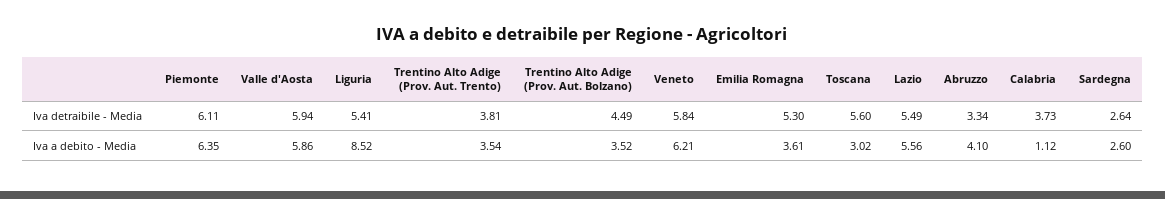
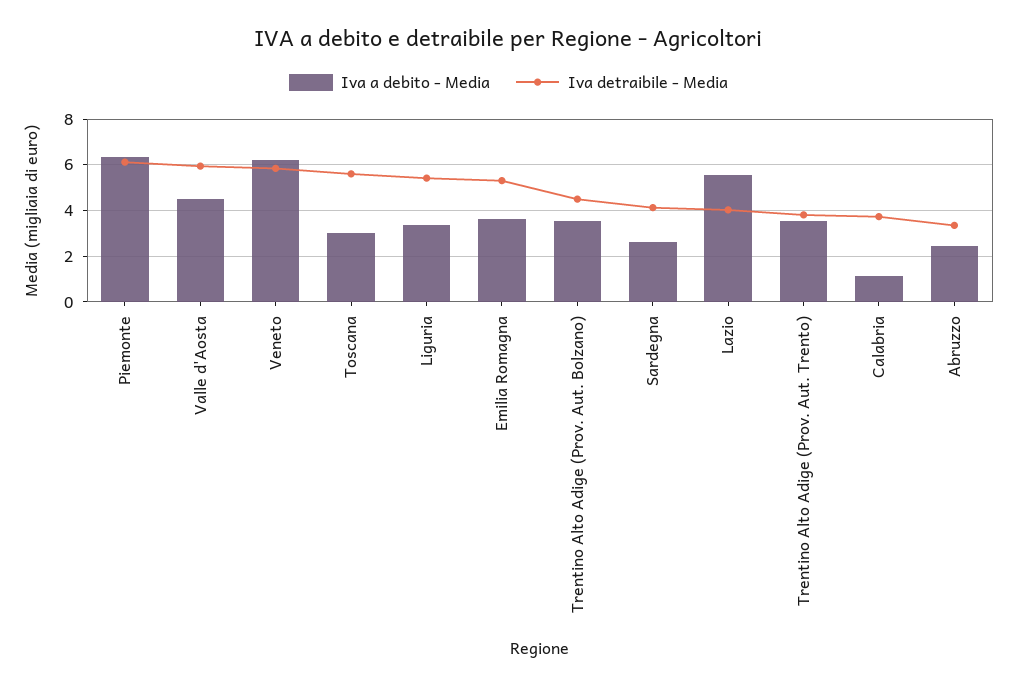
Iva detraibile - Media, Lazio: 5.49 -> 4
Iva detraibile - Media, Sardegna: 2.64 -> 4
Iva a debito - Media, Valle d'Aosta: 5.86 -> 4.5
Iva a debito - Media, Liguria: 8.52 -> 3.5
Iva a debito - Media, Abruzzo: 4.1 -> 2.5

